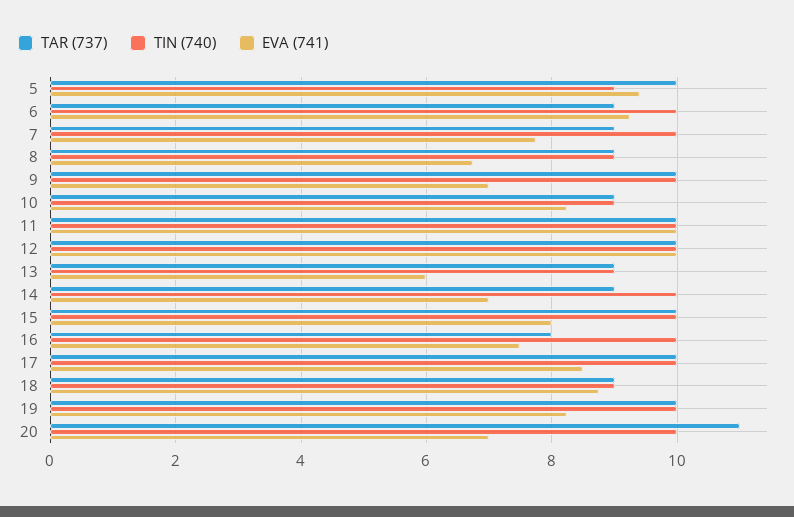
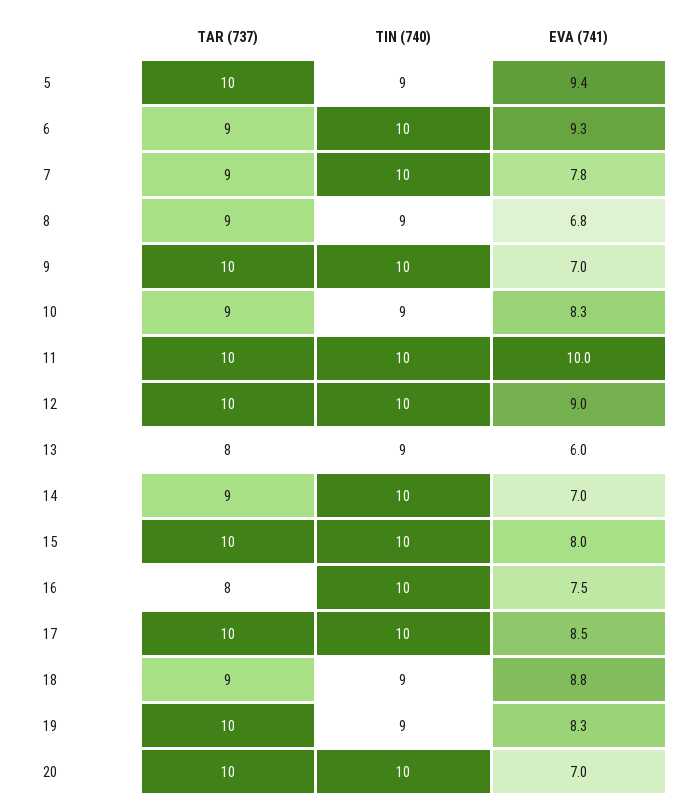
EVA (741), 12: 10 -> 9
TAR (737), 13: 9 -> 8
TIN (740), 19: 10 -> 9
TAR (737), 20: 11 -> 10

